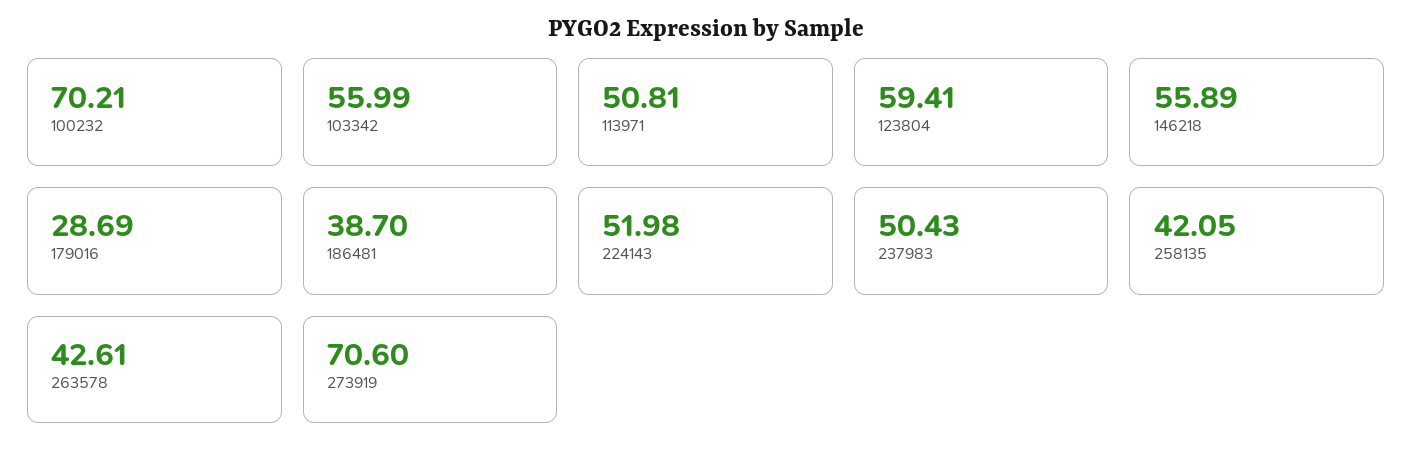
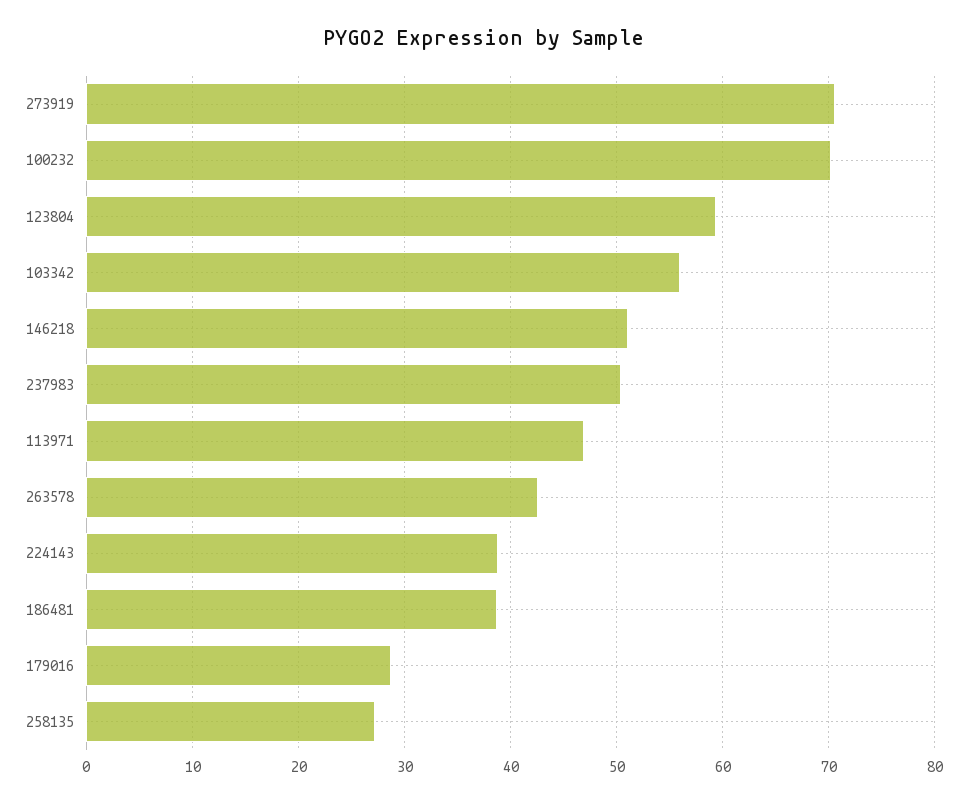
113971: 50.81 -> 47
146218: 55.89 -> 51
224143: 51.98 -> 39
258135: 42.05 -> 27

